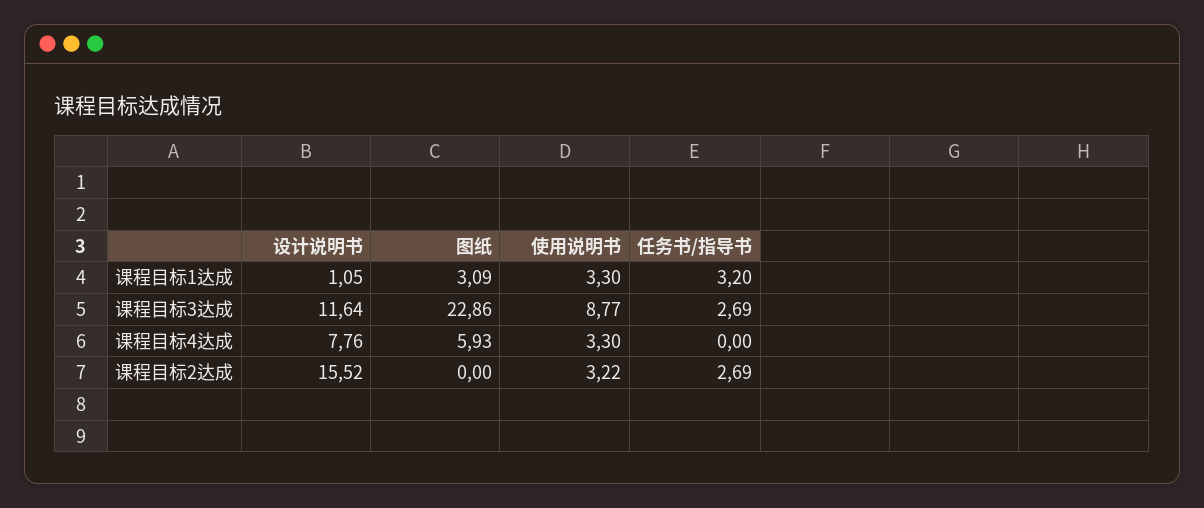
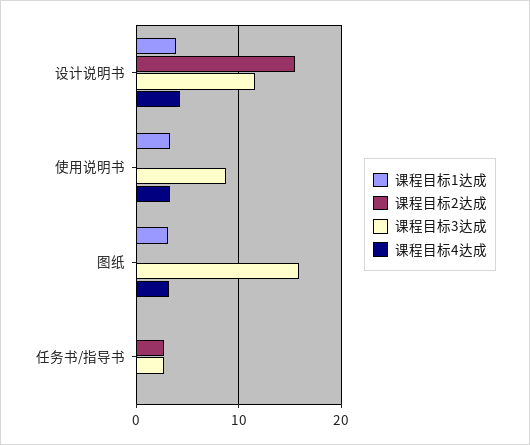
课程目标1达成, 设计说明书: 1.05 -> 4
课程目标1达成, 任务书/指导书: 3.2 -> 0
课程目标3达成, 图纸: 22.86 -> 16
课程目标4达成, 设计说明书: 7.76 -> 4
课程目标4达成, 图纸: 5.93 -> 3
课程目标2达成, 使用说明书: 3.22 -> 0

